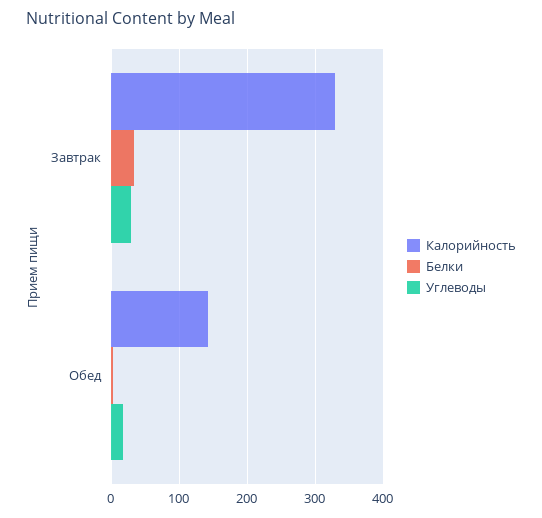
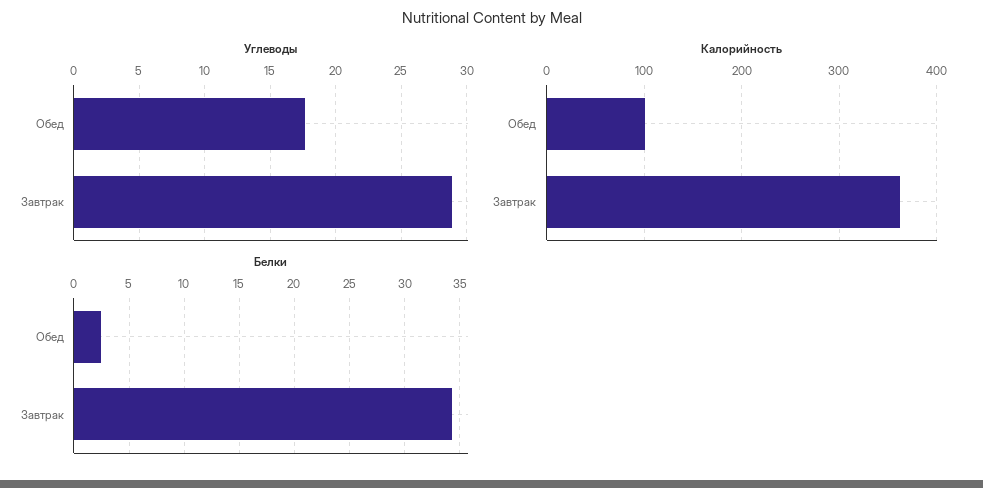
Калорийность, Завтрак: 330 -> 360
Калорийность, Обед: 140 -> 100

